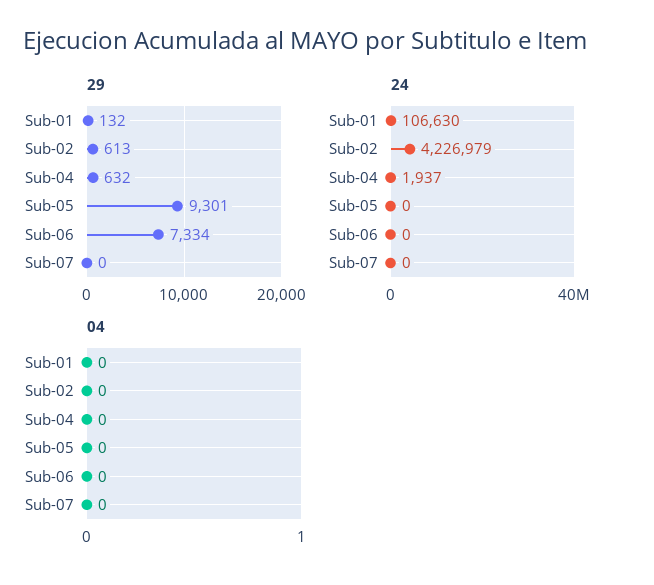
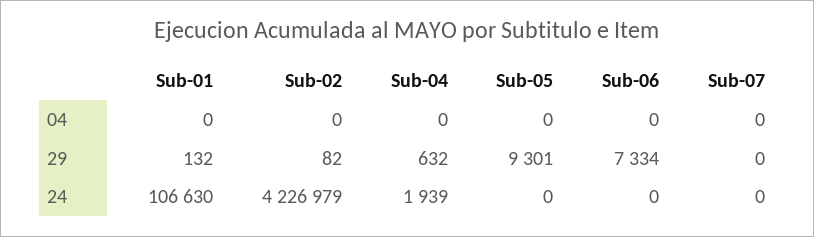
29, Sub-02: 613 -> 82
24, Sub-04: 1937 -> 1939

